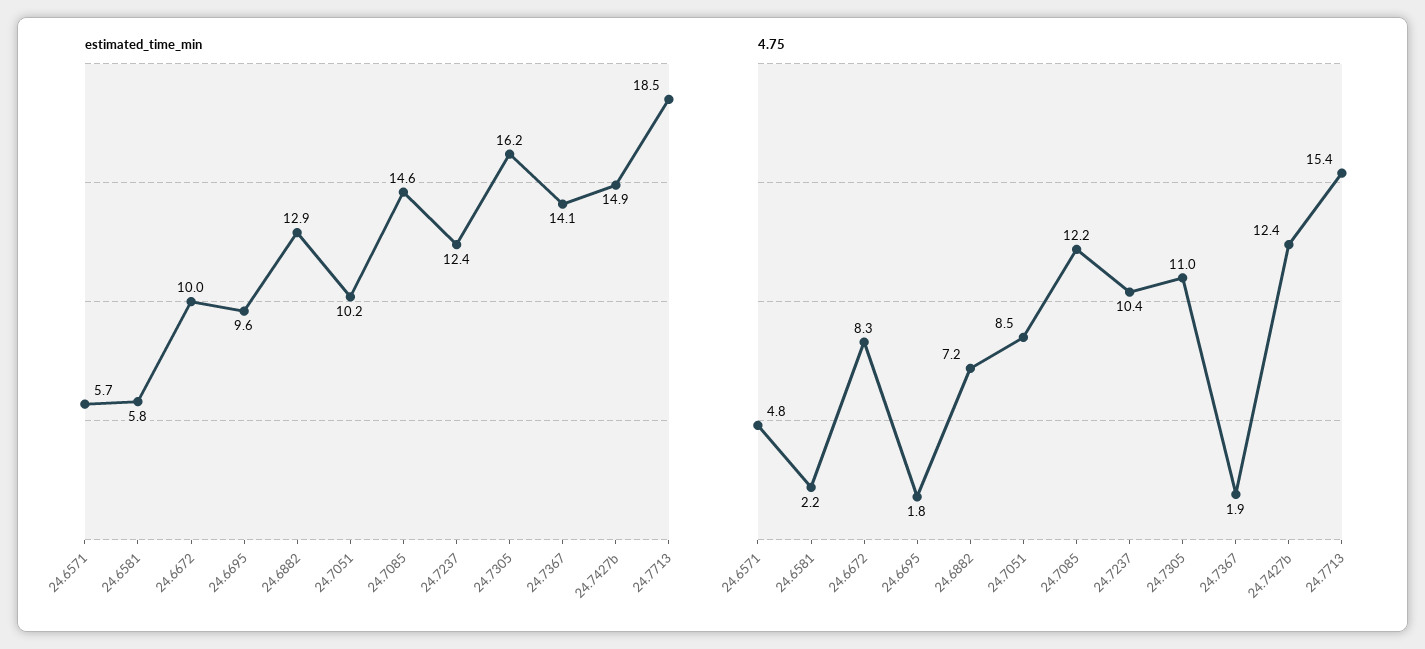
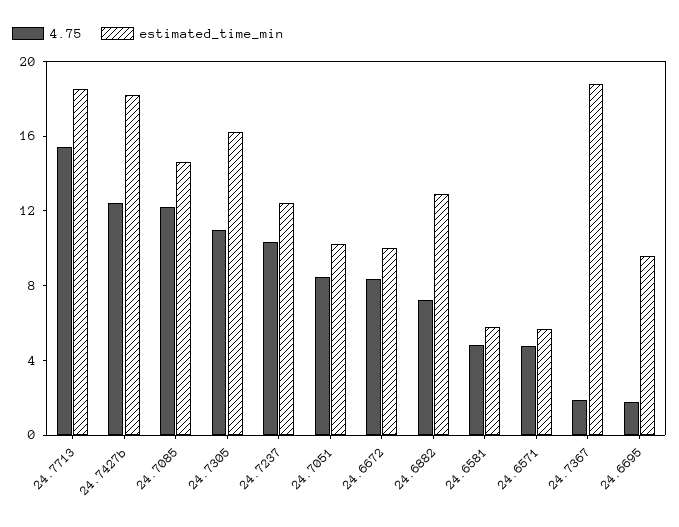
estimated_time_min, 24.7367: 14.1 -> 19
estimated_time_min, 24.7427b: 14.9 -> 18
4.75, 24.6581: 2.2 -> 5

